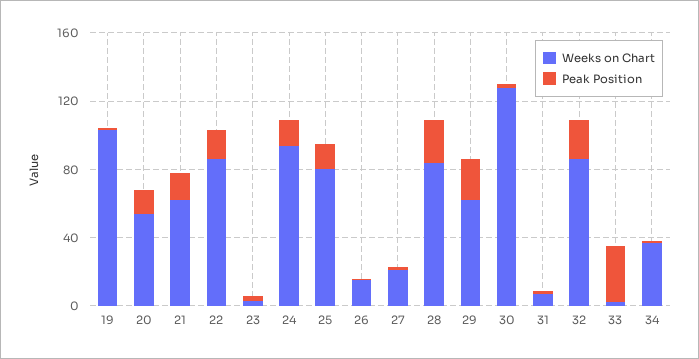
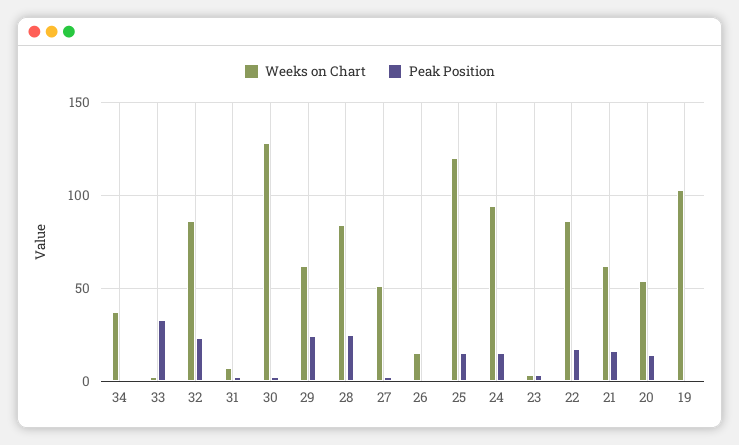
Weeks on Chart, 25: 80 -> 120
Weeks on Chart, 27: 20 -> 50

